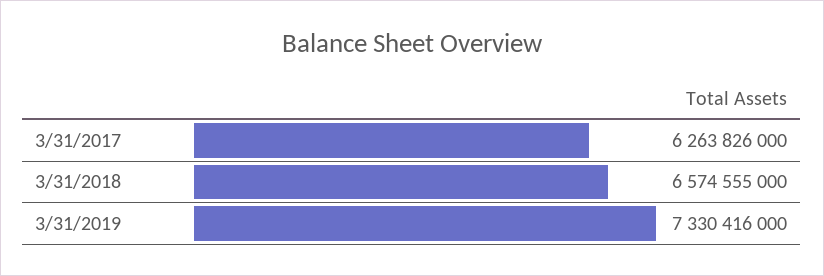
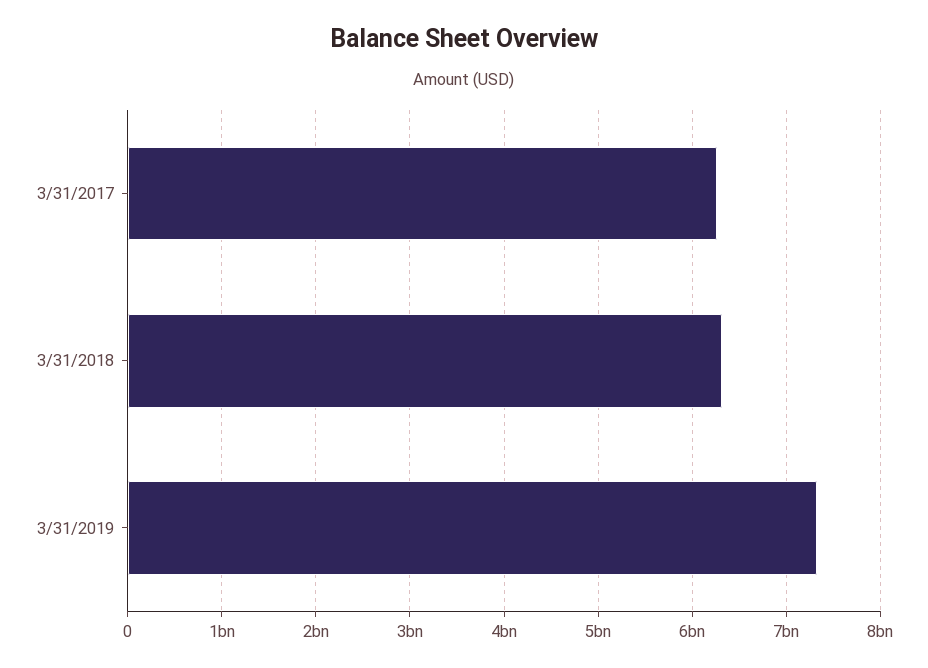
3/31/2018: 6574555000 -> 6300000000

